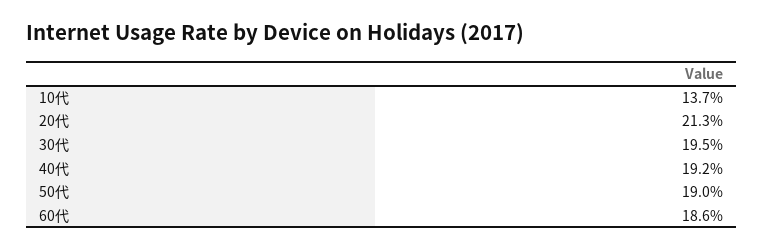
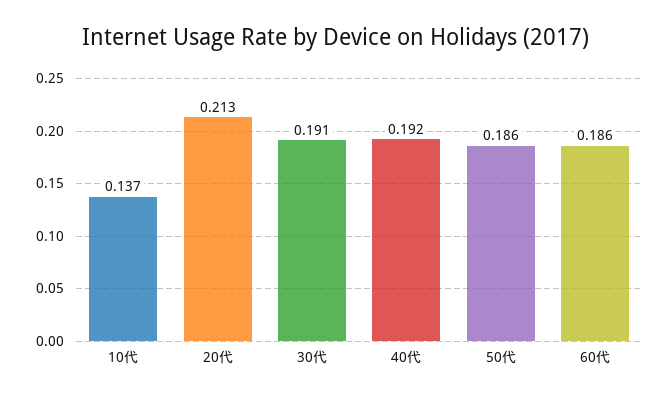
30代: 0.195 -> 0.191
50代: 0.19 -> 0.186

